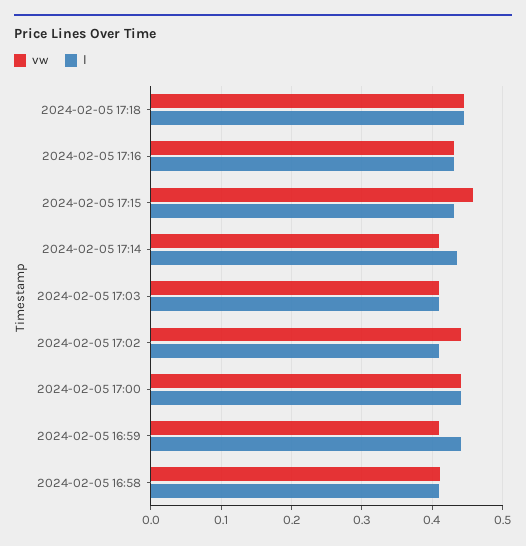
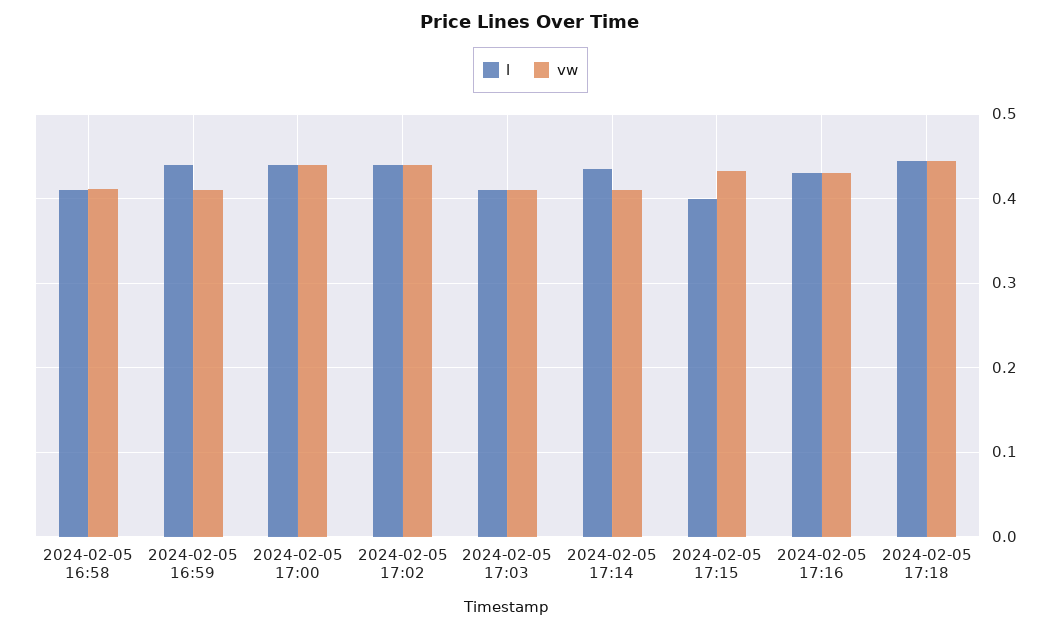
vw, 2024-02-05 17:15: 0.46 -> 0.43
l, 2024-02-05 17:15: 0.43 -> 0.4
l, 2024-02-05 17:02: 0.41 -> 0.44

